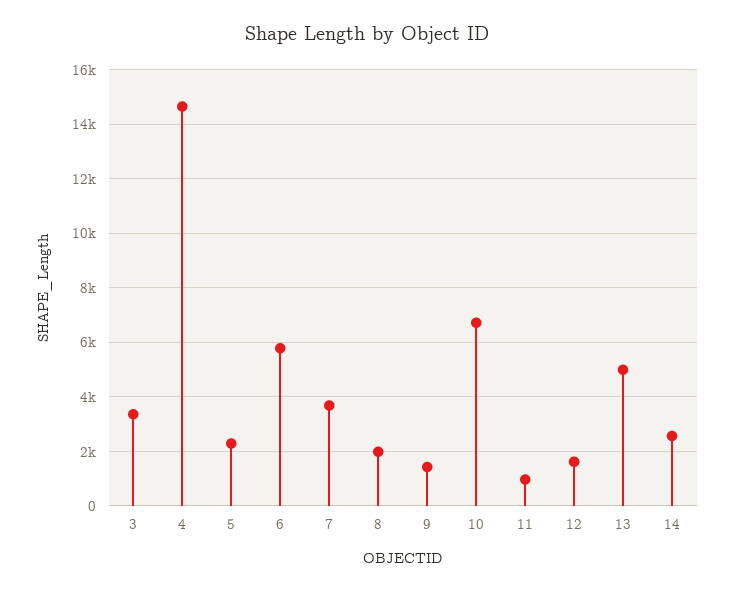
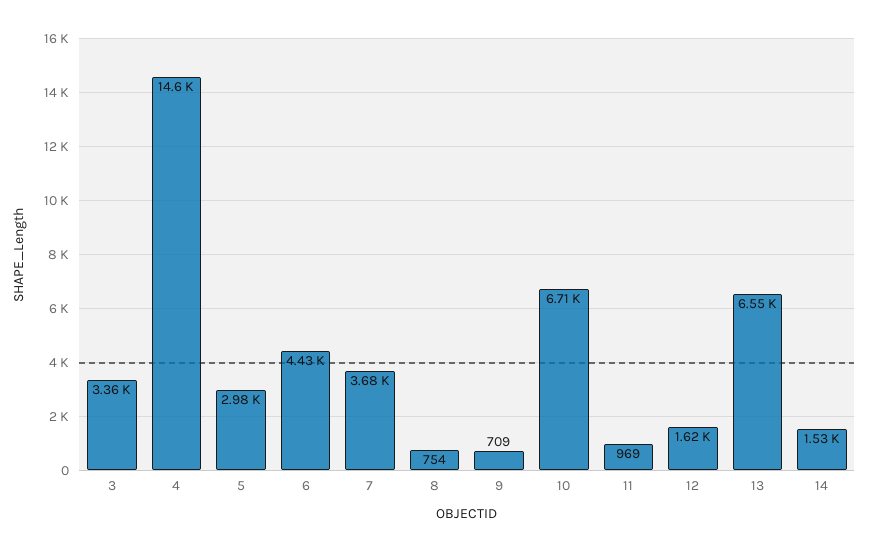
5: 2250 -> 2980
6: 5750 -> 4430
8: 2000 -> 754
9: 1500 -> 709
13: 5000 -> 6550
14: 2500 -> 1530

